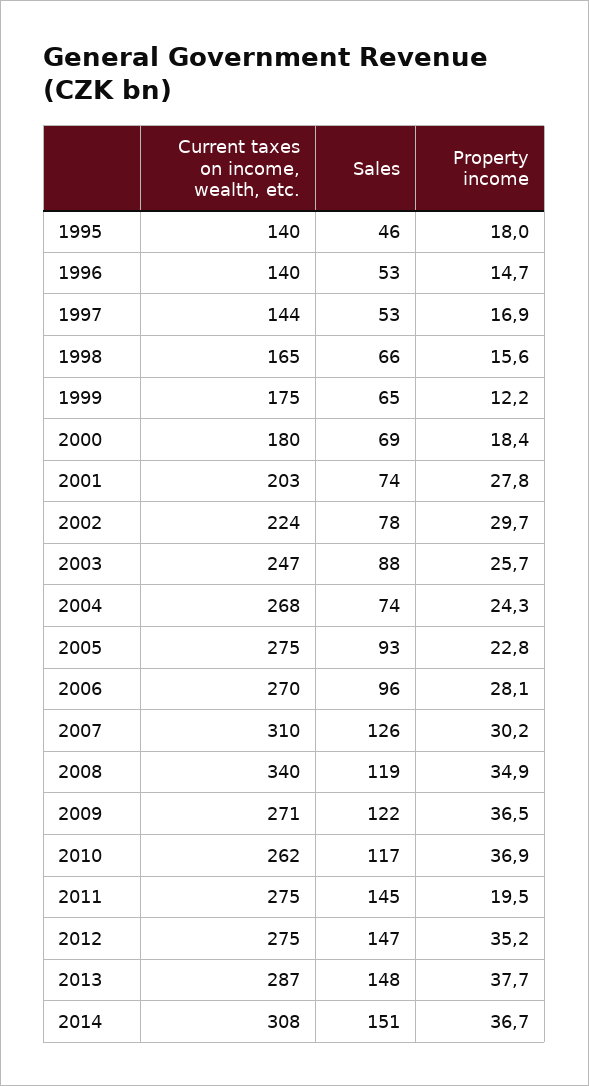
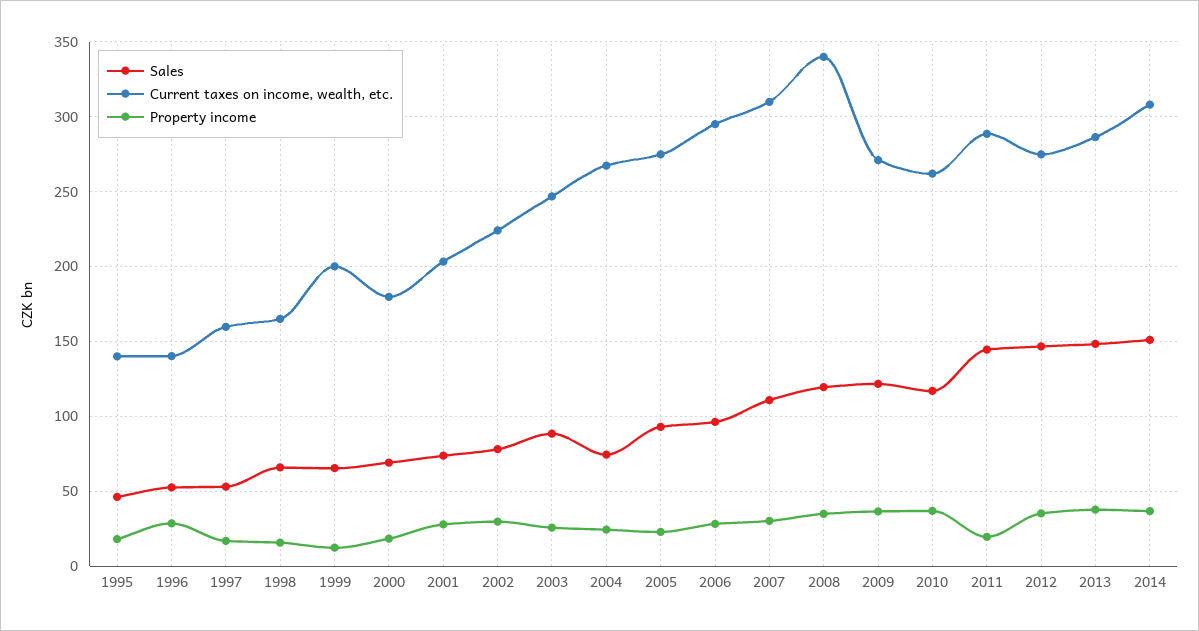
Property income, 1996: 14.7 -> 30
Current taxes on income, wealth, etc., 1997: 144 -> 160
Current taxes on income, wealth, etc., 1999: 175 -> 200
Current taxes on income, wealth, etc., 2006: 270 -> 295
Sales, 2007: 126 -> 110
Current taxes on income, wealth, etc., 2011: 275 -> 290

